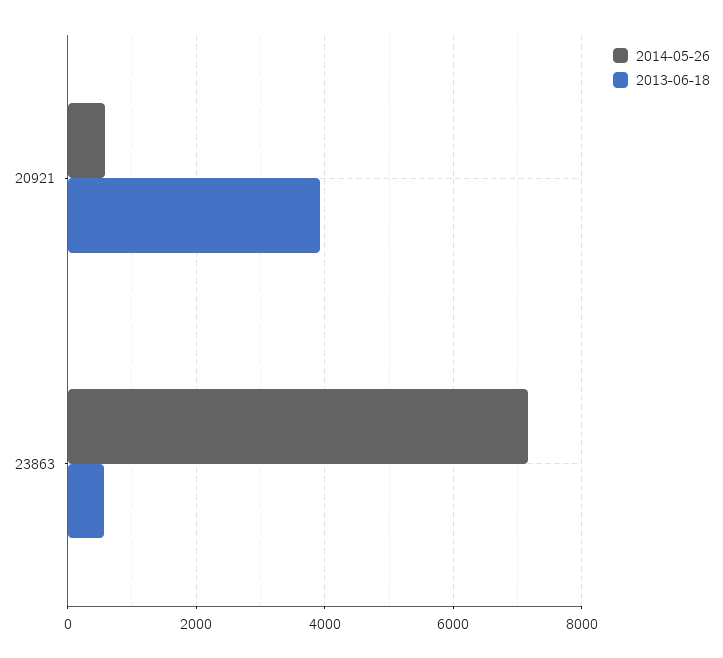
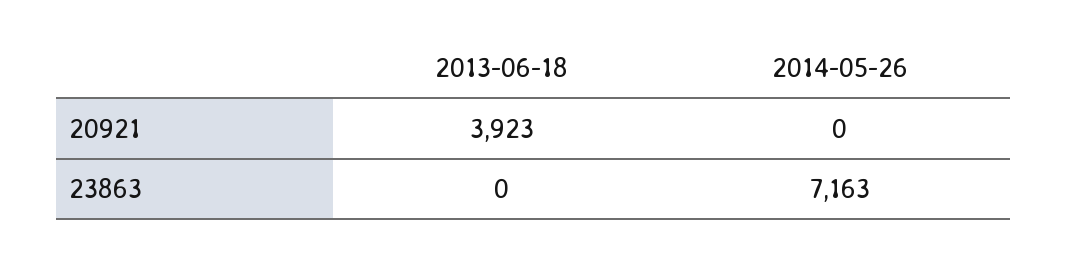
2014-05-26, 20921: 600 -> 0
2013-06-18, 23863: 600 -> 0

